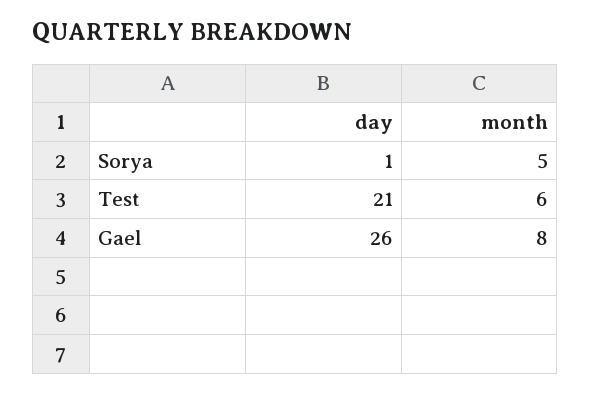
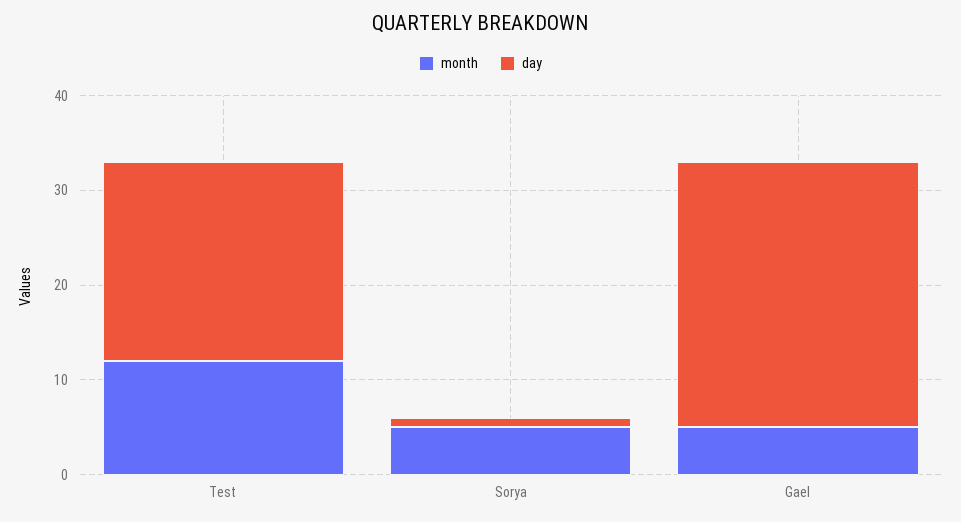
month, Test: 6 -> 12
day, Gael: 26 -> 28
month, Gael: 8 -> 5

